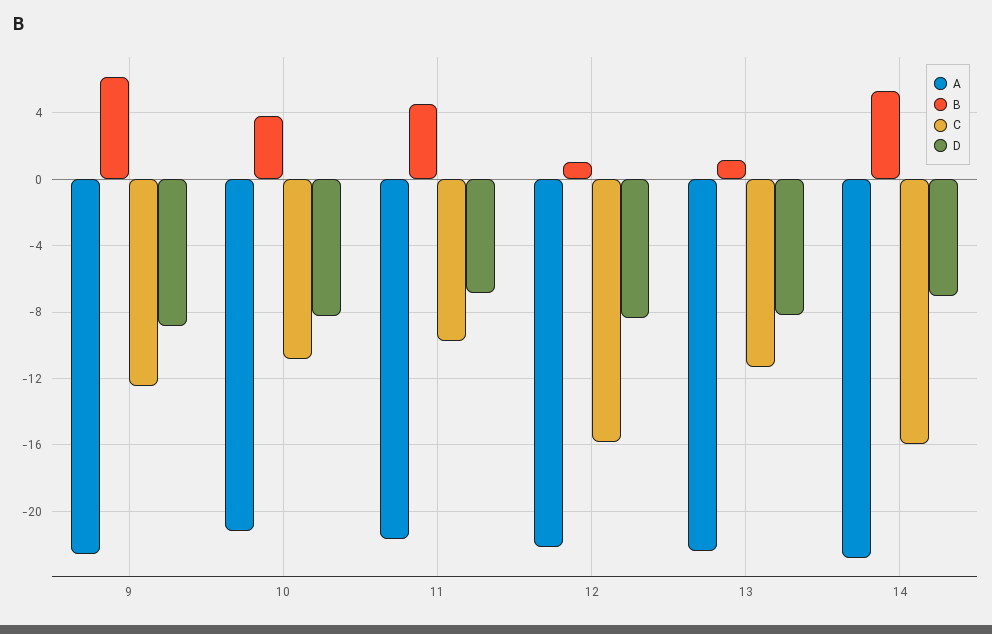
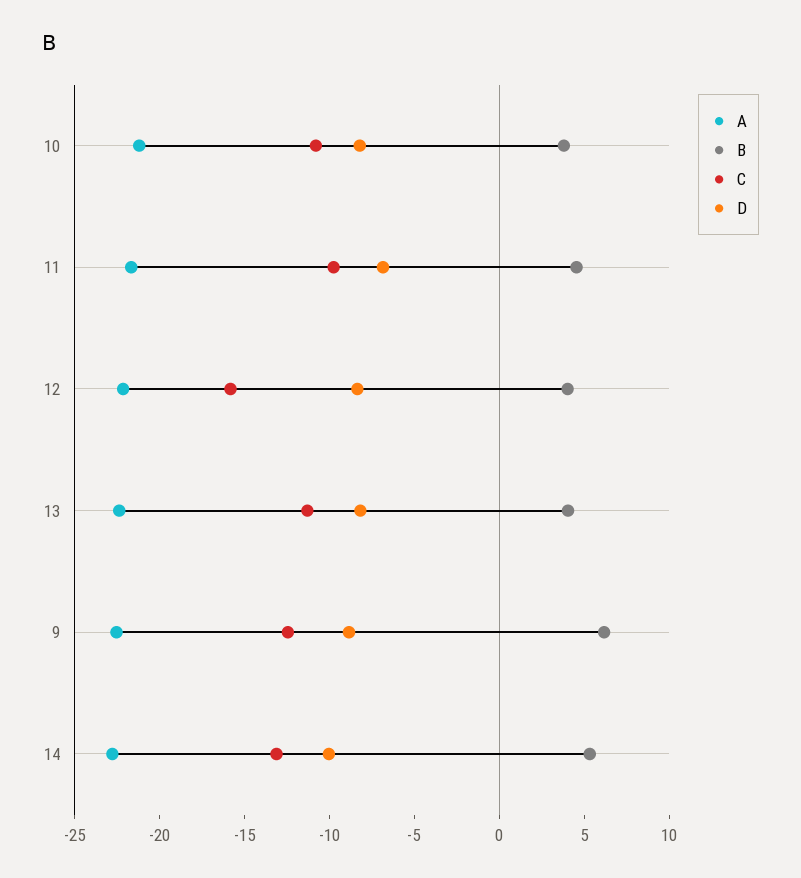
B, 12: 1 -> 4
B, 13: 1 -> 4
C, 14: -16 -> -13
D, 14: -7 -> -10

